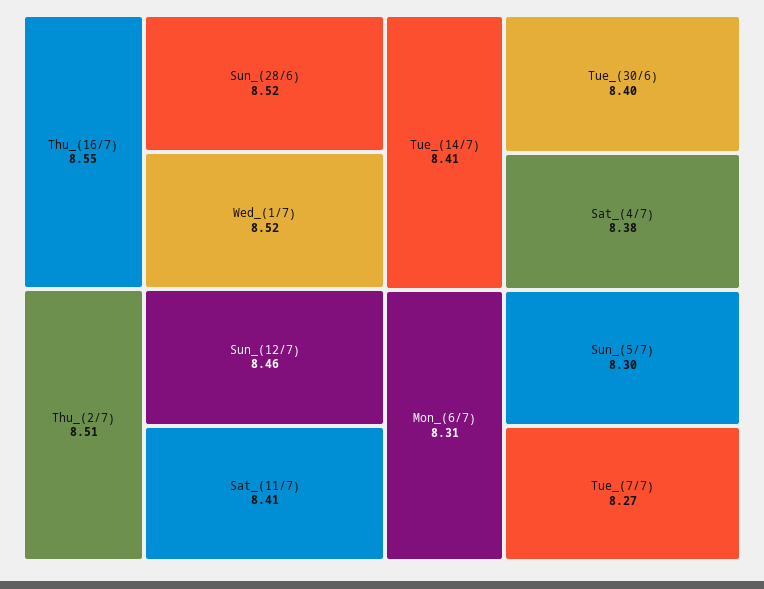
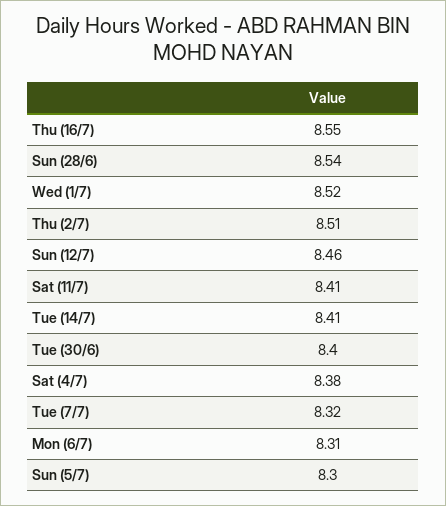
Sun_(28/6): 8.52 -> 8.54
Tue_(7/7): 8.27 -> 8.32

